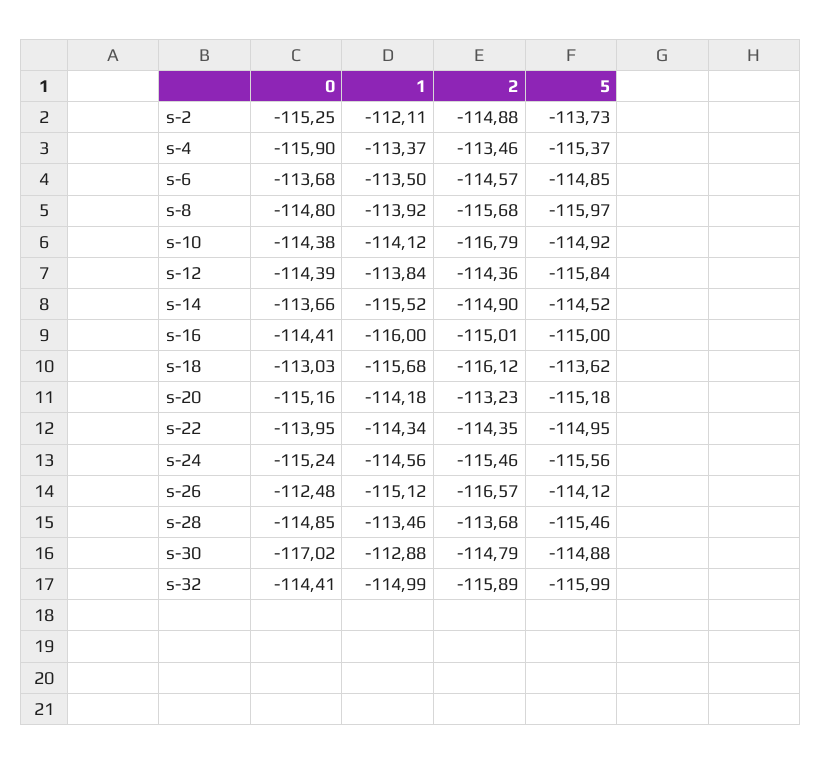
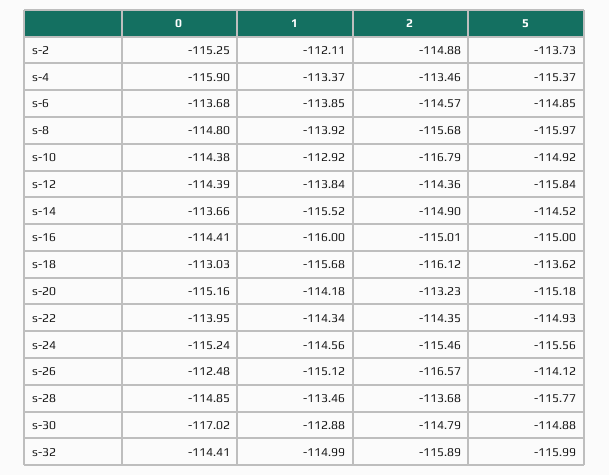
1, s-6: -113.5 -> -113.85
1, s-10: -114.12 -> -112.92
5, s-22: -114.95 -> -114.93
5, s-28: -115.46 -> -115.77

